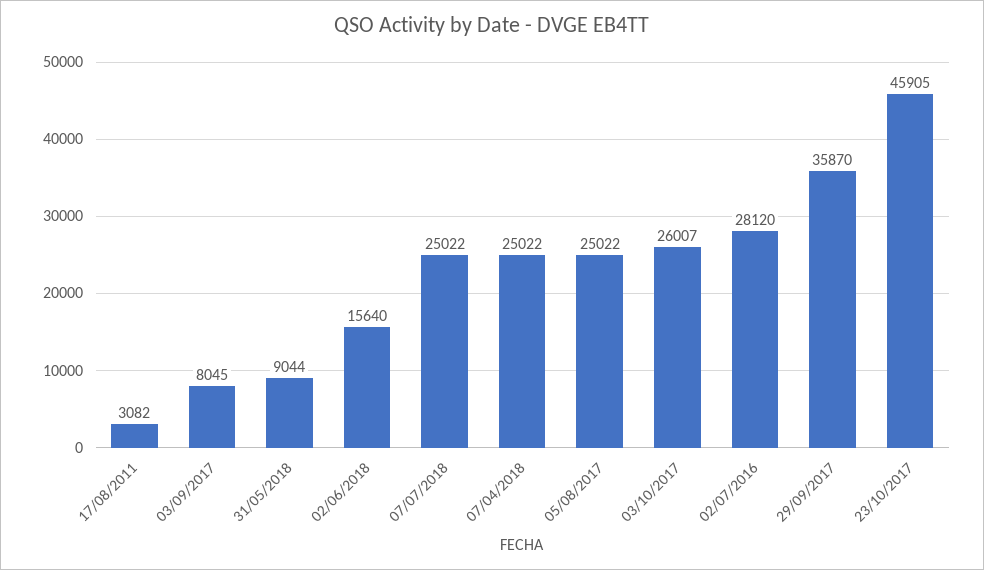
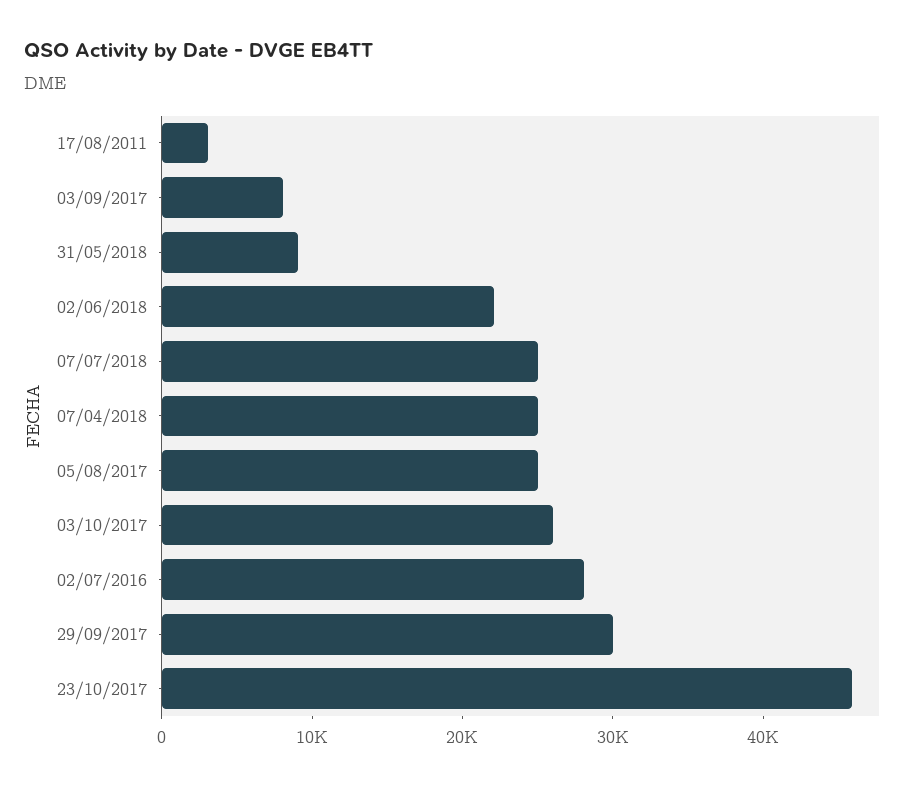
02/06/2018: 15640 -> 22000
29/09/2017: 35870 -> 30000

